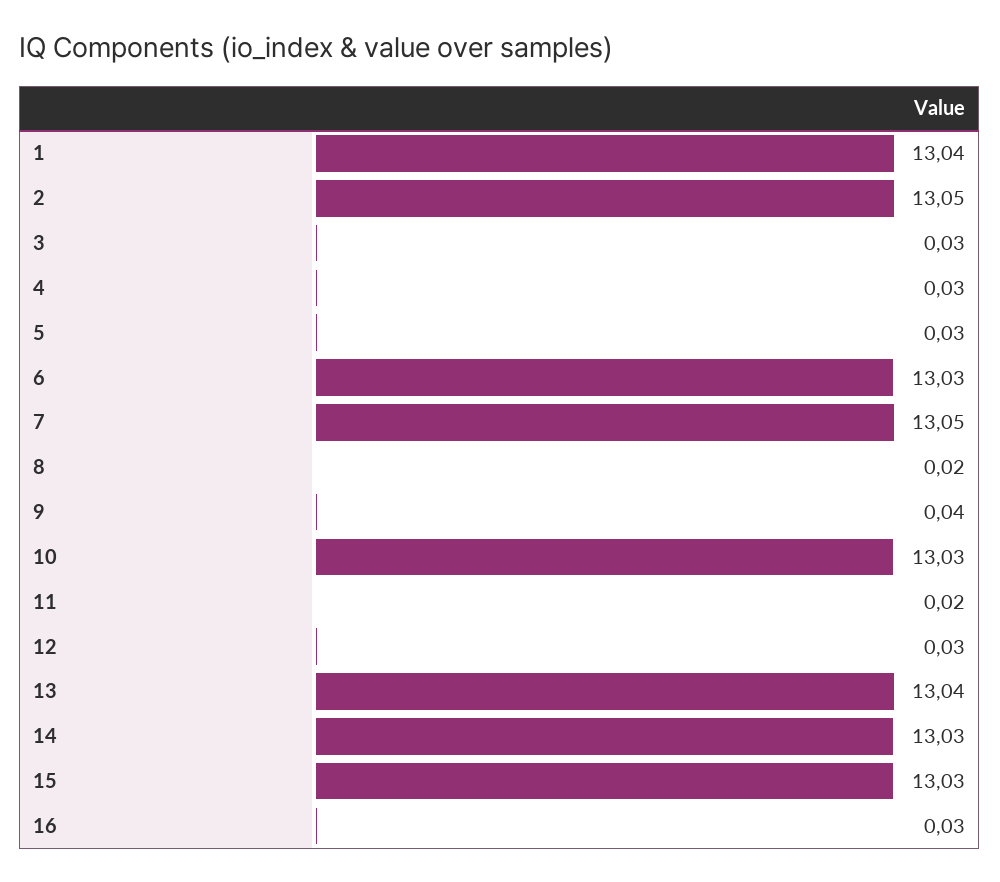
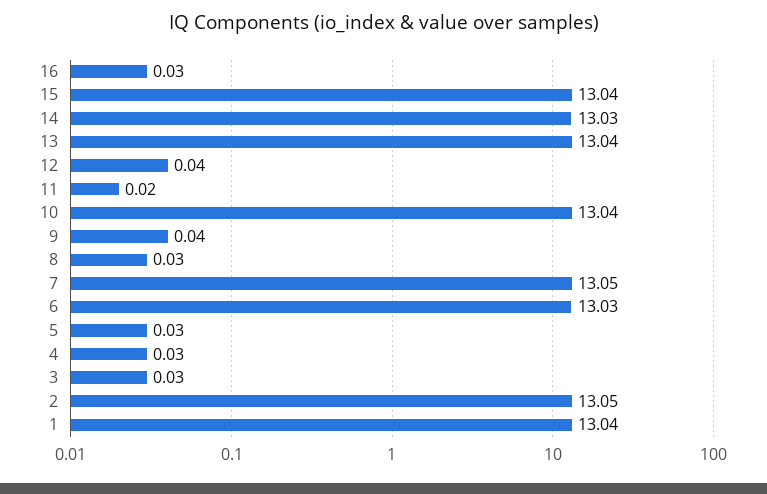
8: 0.02 -> 0.03
10: 13.03 -> 13.04
12: 0.03 -> 0.04
15: 13.03 -> 13.04

